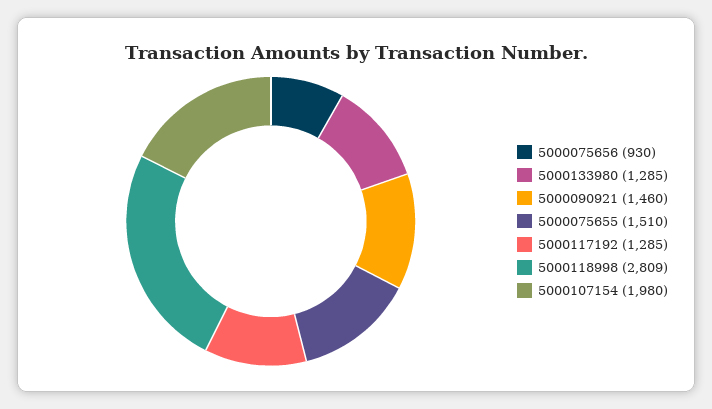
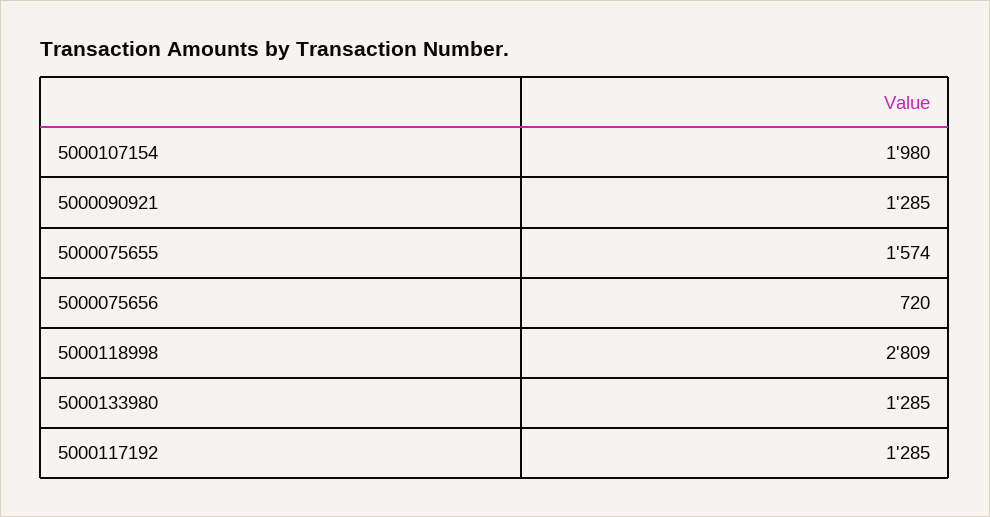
5000075656: 930 -> 720
5000090921: 1460 -> 1285
5000075655: 1510 -> 1574

